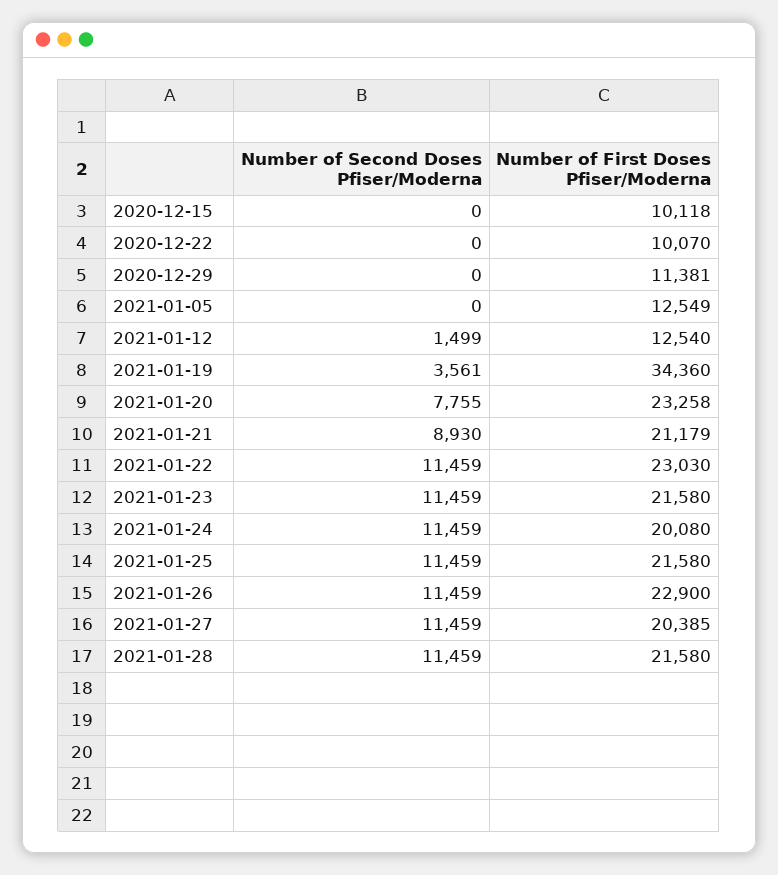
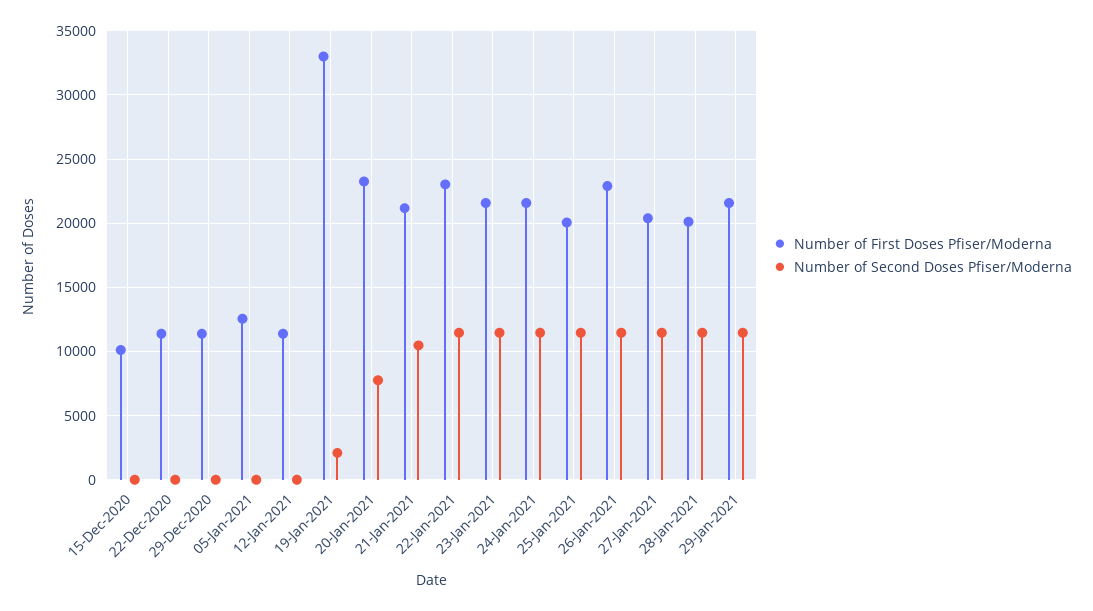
Number of First Doses Pfiser/Moderna, 2020-12-22: 10070 -> 11500
Number of Second Doses Pfiser/Moderna, 2021-01-12: 1499 -> 0
Number of First Doses Pfiser/Moderna, 2021-01-12: 12540 -> 11500
Number of Second Doses Pfiser/Moderna, 2021-01-19: 3561 -> 2000
Number of First Doses Pfiser/Moderna, 2021-01-19: 34360 -> 33000
Number of Second Doses Pfiser/Moderna, 2021-01-21: 8930 -> 10500
Number of First Doses Pfiser/Moderna, 2021-01-24: 20080 -> 21500
Number of First Doses Pfiser/Moderna, 2021-01-25: 21580 -> 20000
Number of First Doses Pfiser/Moderna, 2021-01-28: 21580 -> 20000
Number of First Doses Pfiser/Moderna, 29-Jan-2021: none -> 21500
Number of Second Doses Pfiser/Moderna, 29-Jan-2021: none -> 11500

